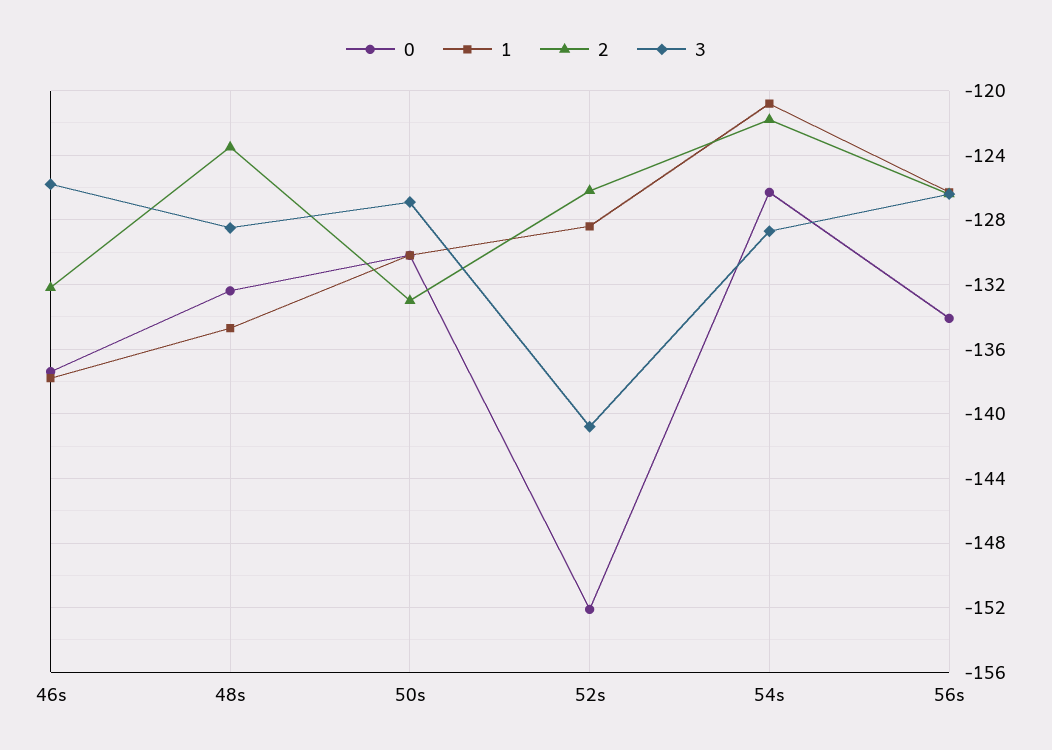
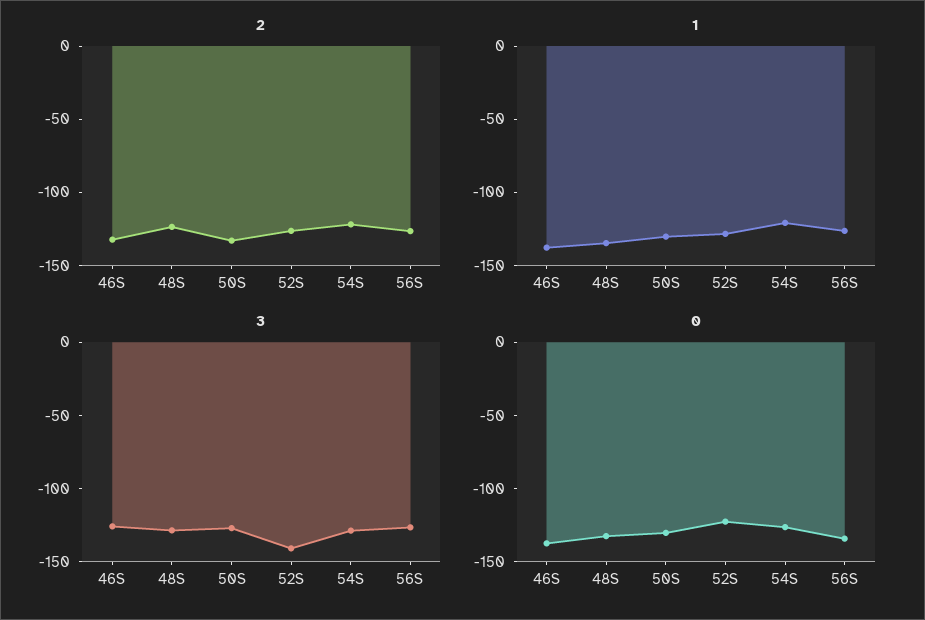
0, 52s: -152 -> -120

